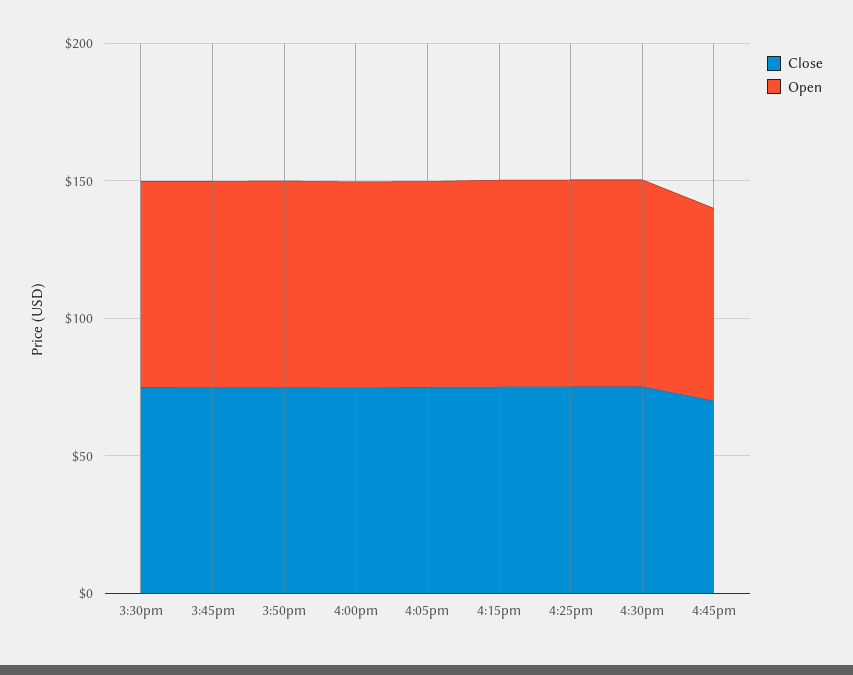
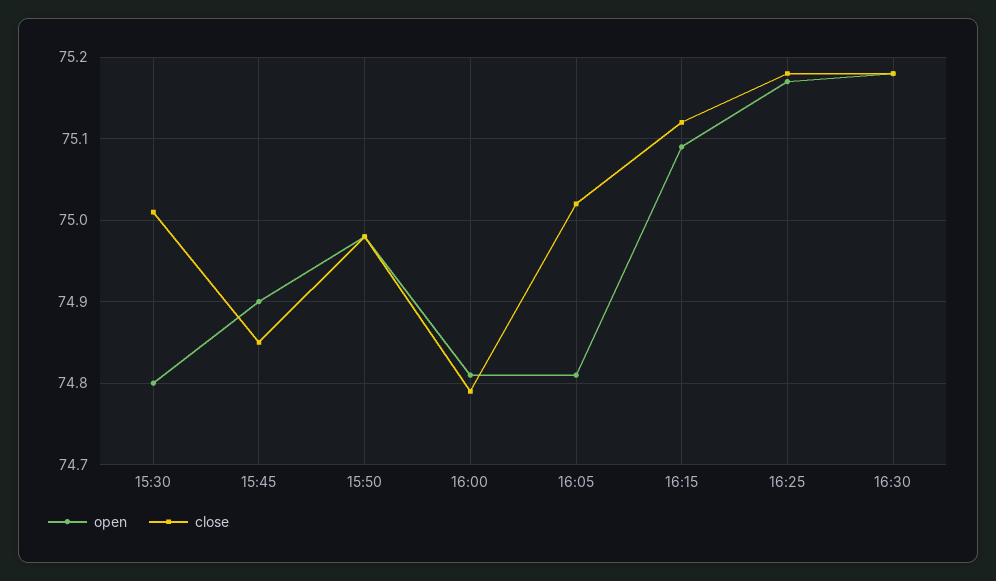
Close, 4:45pm: 70 -> none
Open, 4:45pm: 70 -> none

